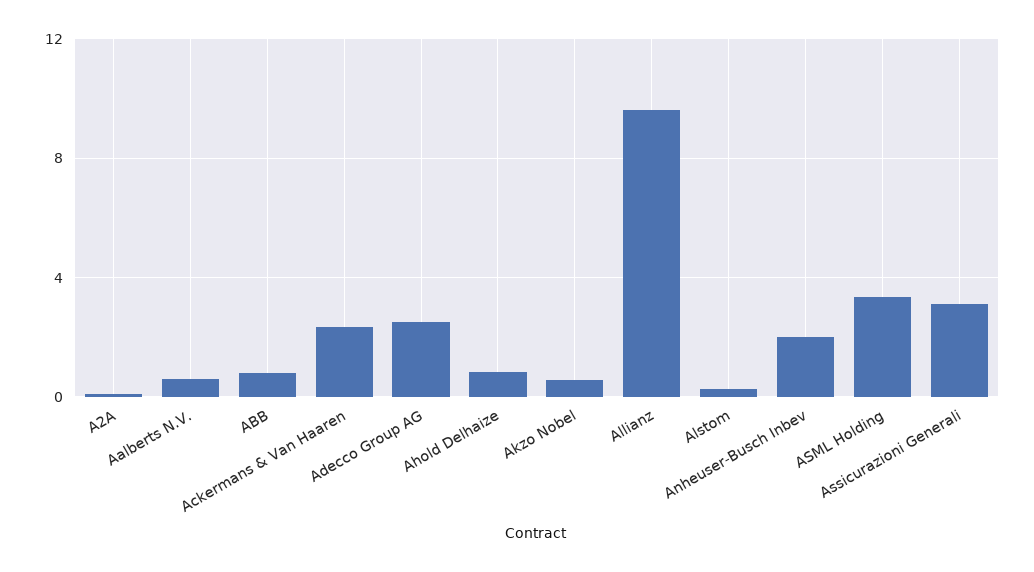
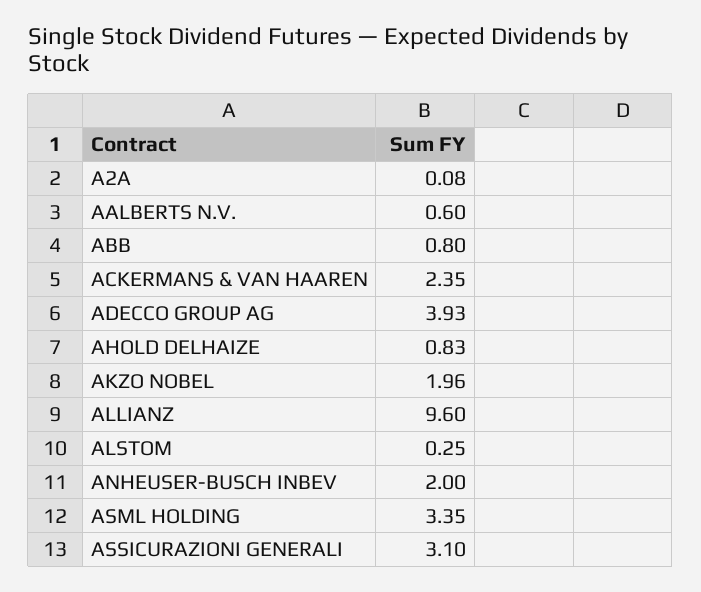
Adecco Group AG: 2.5 -> 3.93
Akzo Nobel: 0.5 -> 1.96

